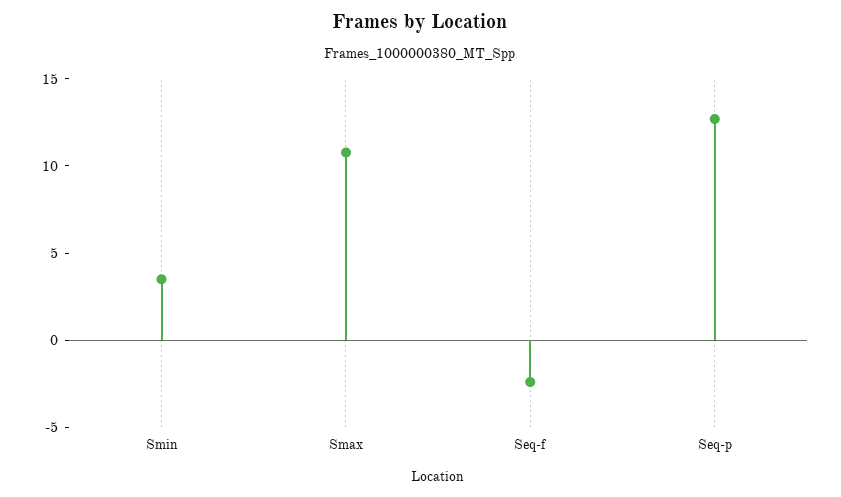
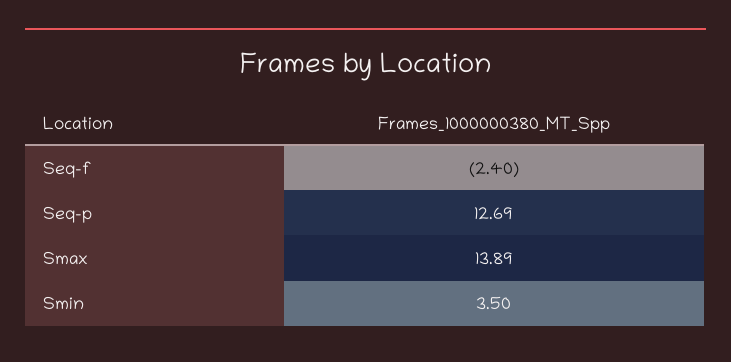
Smax: 11 -> 13.89

